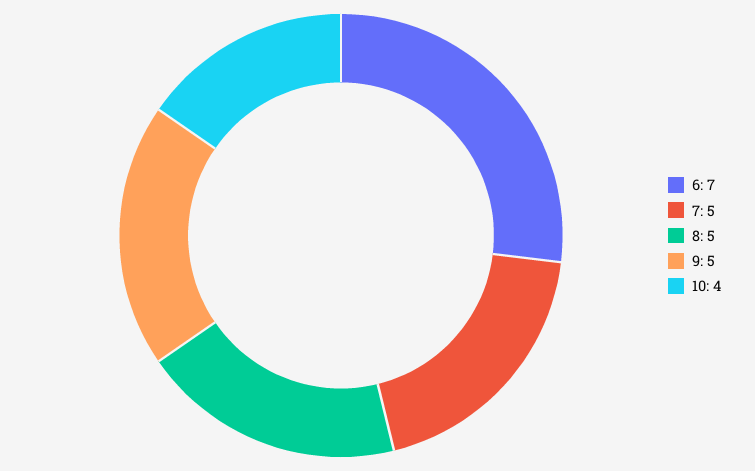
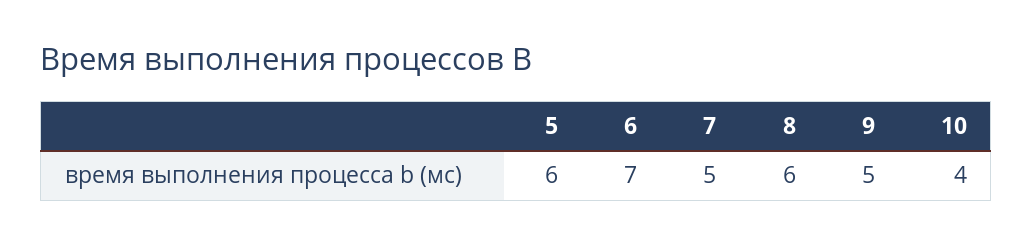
8: 5 -> 6
5: none -> 6

